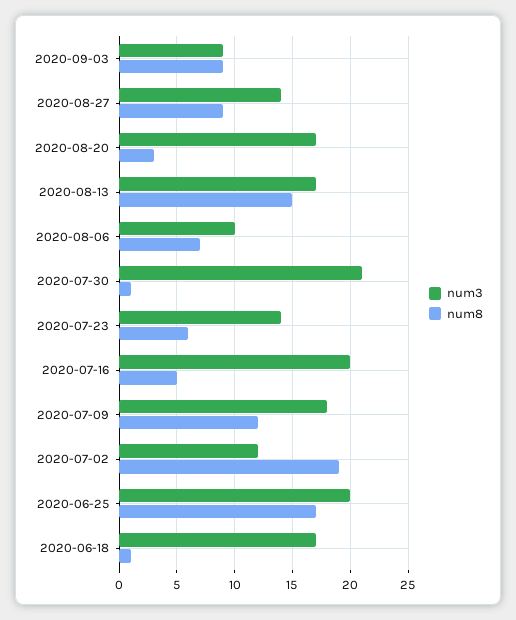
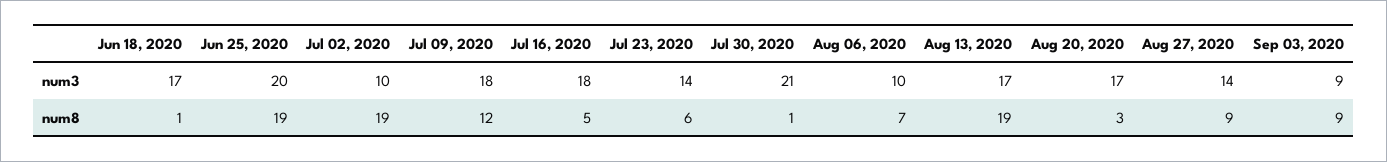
num8, 2020-08-13: 15 -> 19
num3, 2020-07-16: 20 -> 18
num3, 2020-07-02: 12 -> 10
num8, 2020-06-25: 17 -> 19

